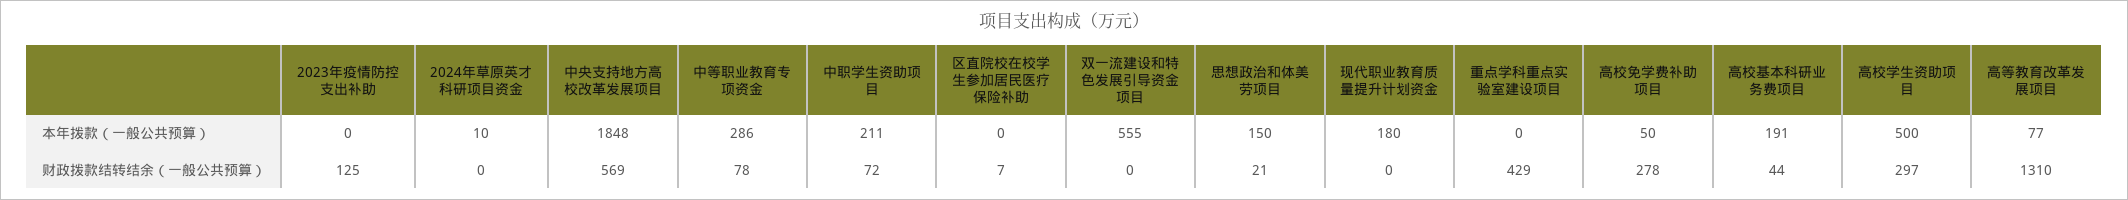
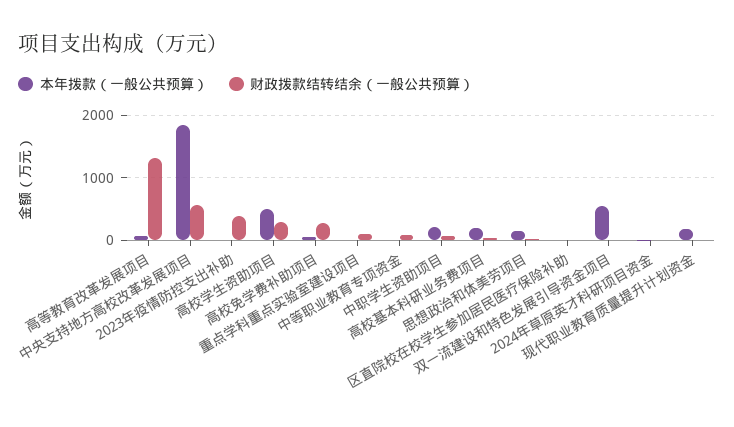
本年拨款（一般公共预算）, 中等职业教育专项资金: 286 -> 0
财政拨款结转结余（一般公共预算）, 2023年疫情防控支出补助: 125 -> 400
财政拨款结转结余（一般公共预算）, 重点学科重点实验室建设项目: 429 -> 100

